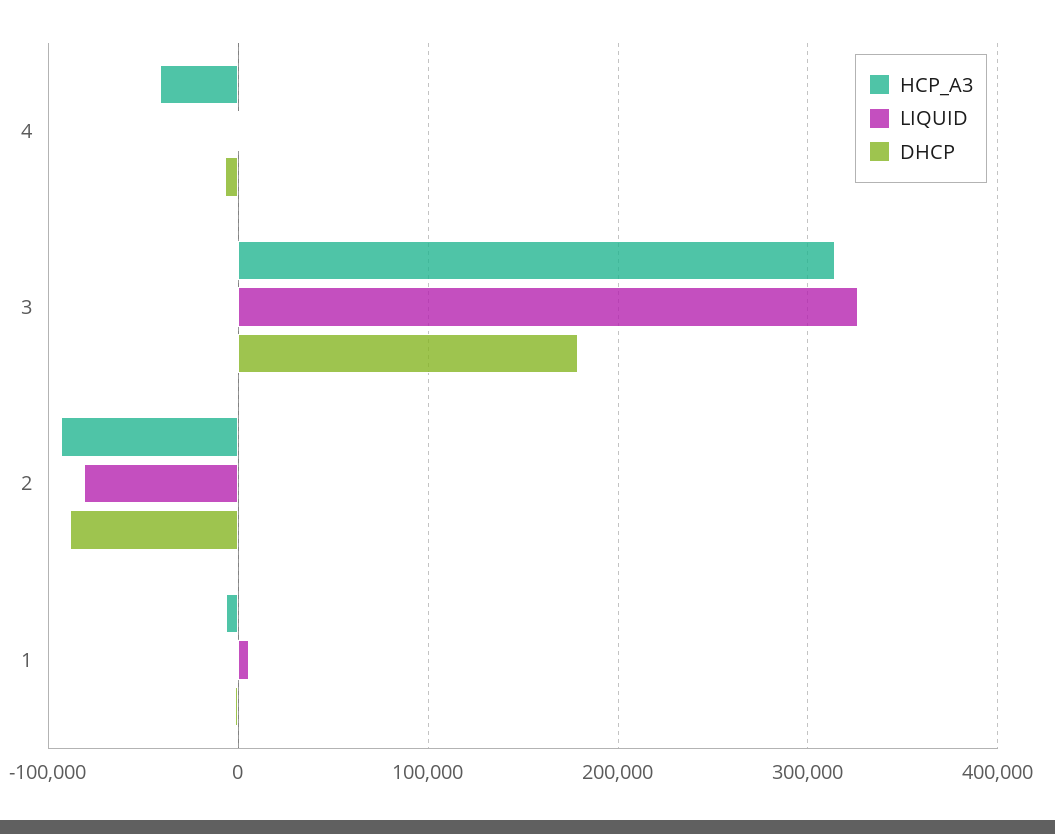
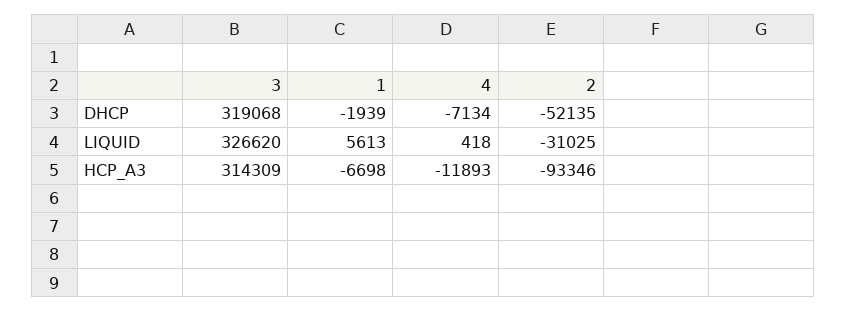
HCP_A3, 4: -40000 -> -11893
DHCP, 3: 180000 -> 319068
LIQUID, 2: -80000 -> -31025
DHCP, 2: -90000 -> -52135

